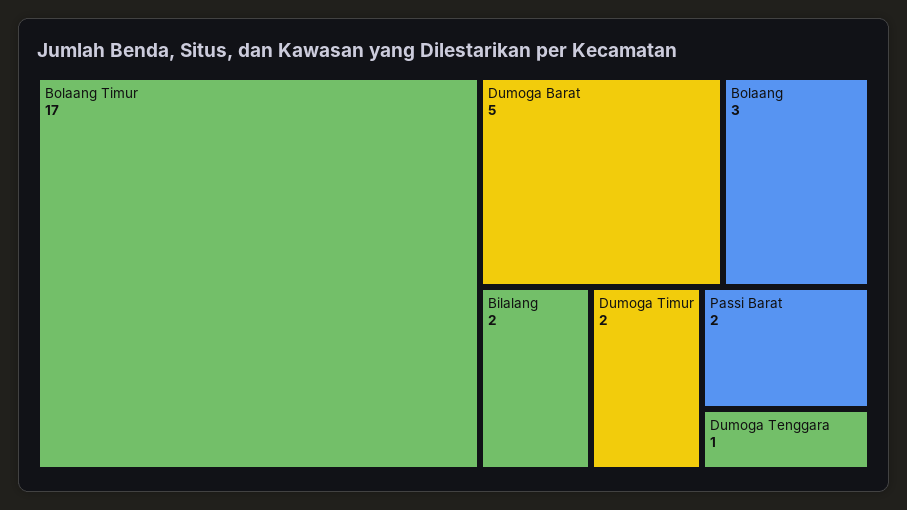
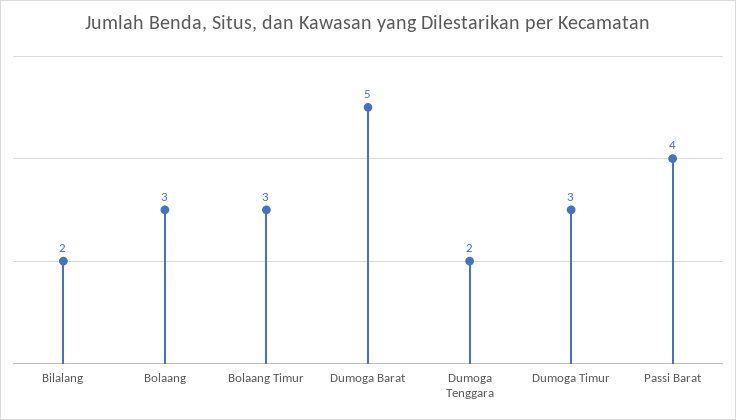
Bolaang Timur: 17 -> 3
Dumoga Timur: 2 -> 3
Passi Barat: 2 -> 4
Dumoga Tenggara: 1 -> 2

